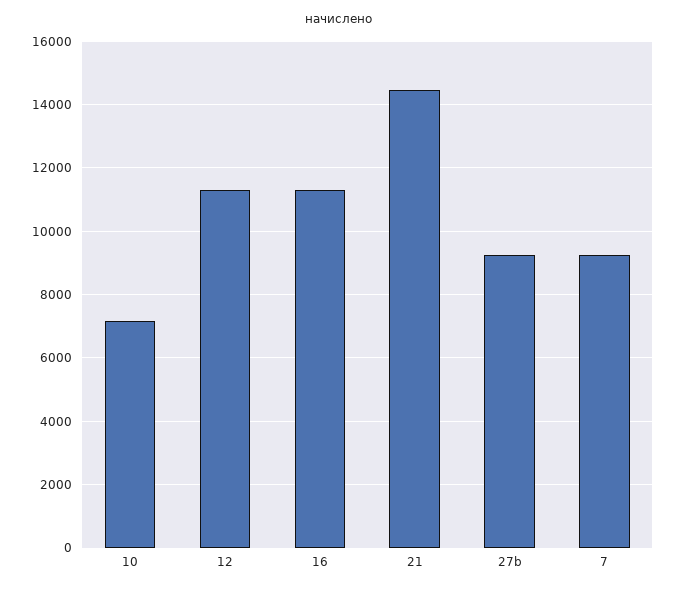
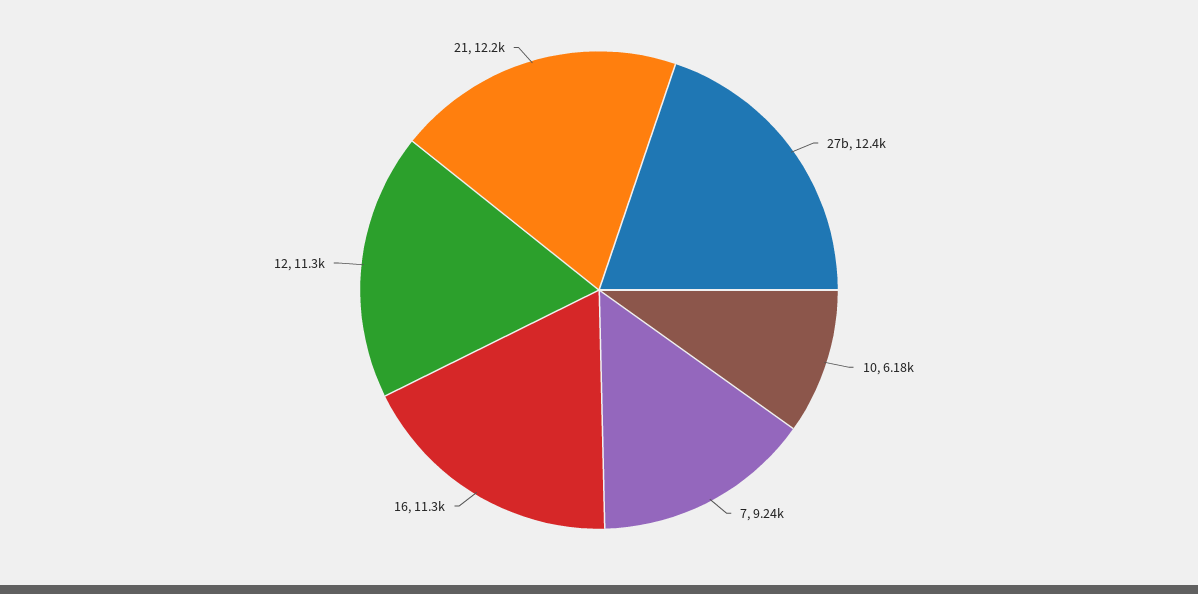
10: 7200 -> 6180
21: 14400 -> 12200
27b: 9200 -> 12400

